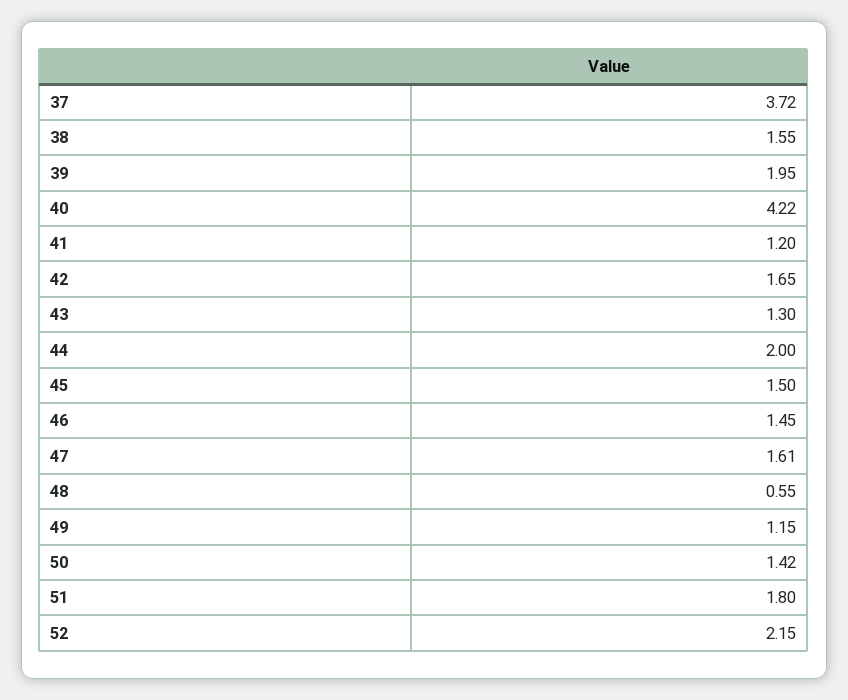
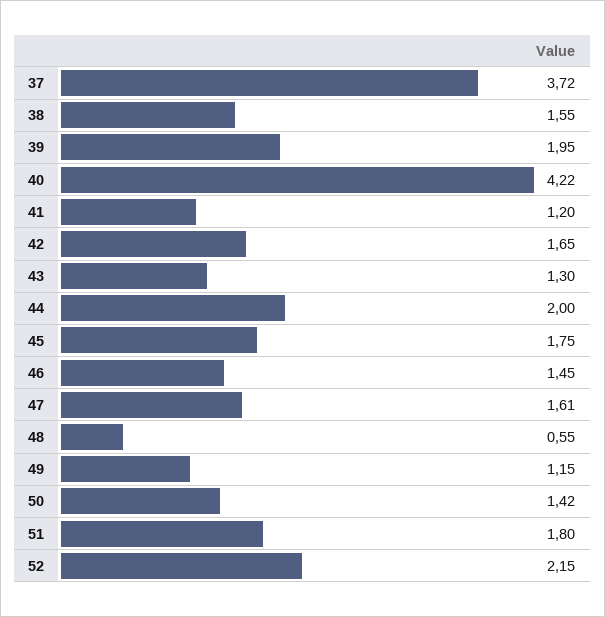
45: 1.5 -> 1.75

